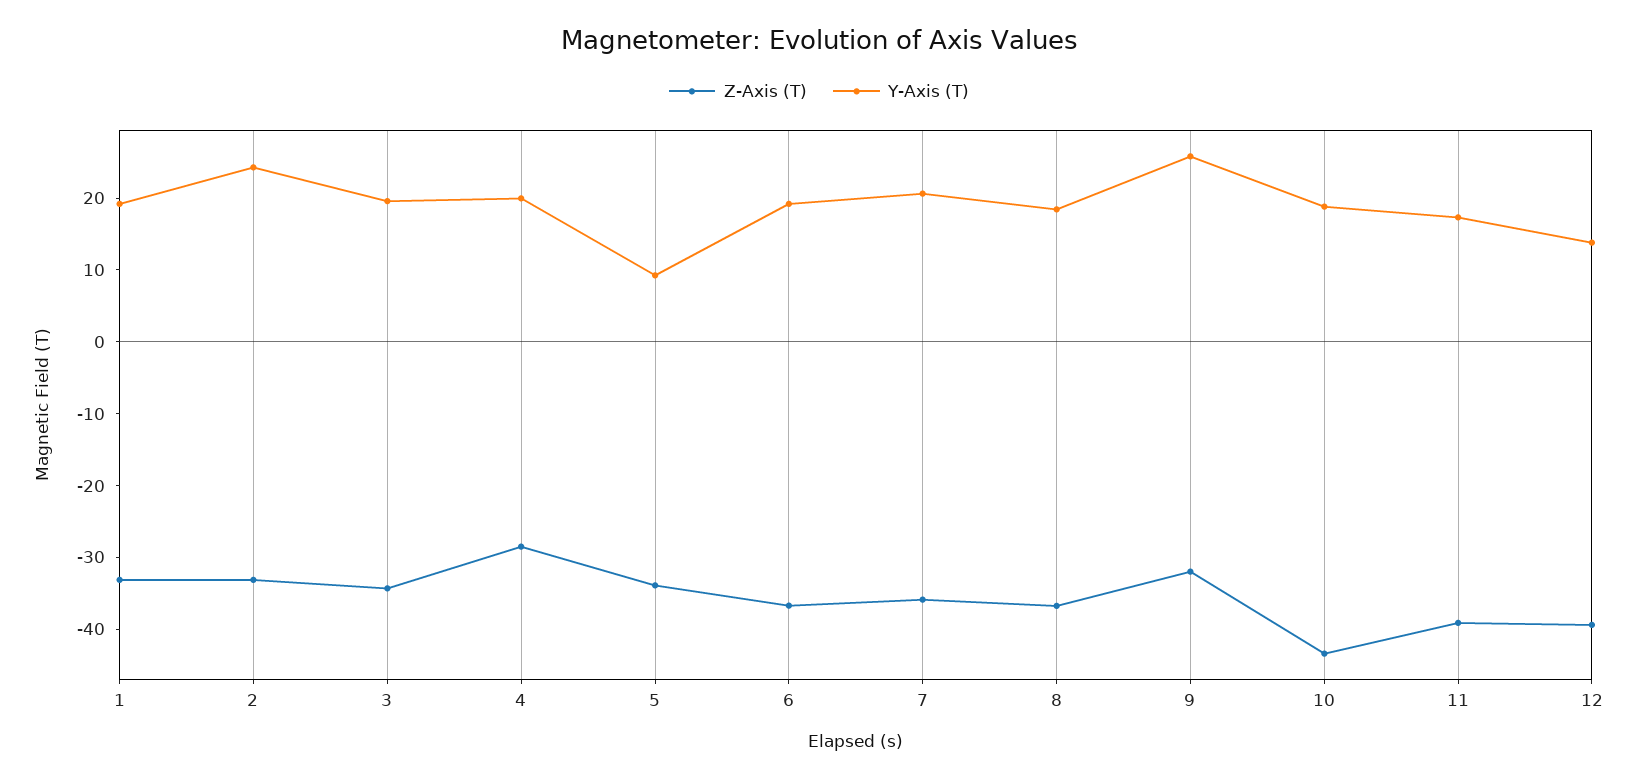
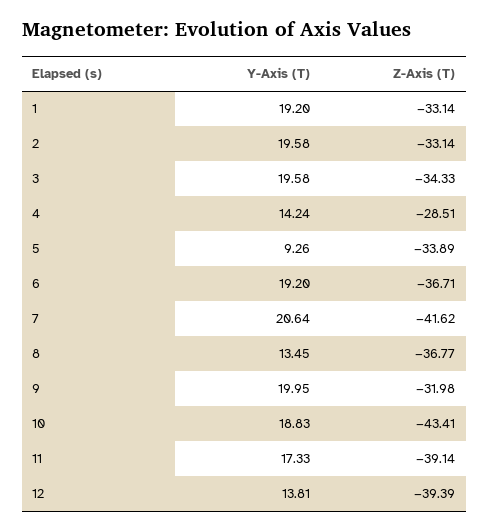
Y-Axis (T), 2: 24 -> 19.58
Y-Axis (T), 4: 20 -> 14.24
Z-Axis (T), 7: -36 -> -41.62
Y-Axis (T), 8: 18 -> 13.45
Y-Axis (T), 9: 26 -> 19.95

